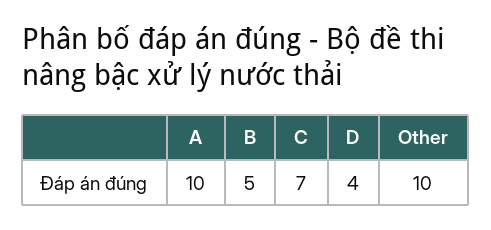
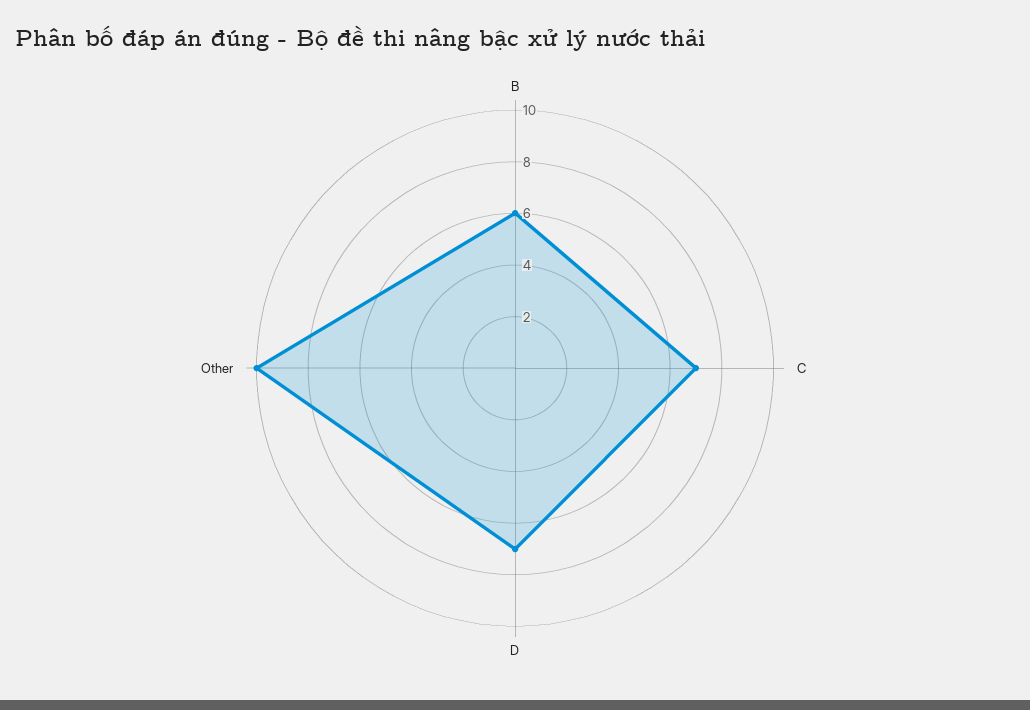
A: 10 -> none
B: 5 -> 6
D: 4 -> 7

